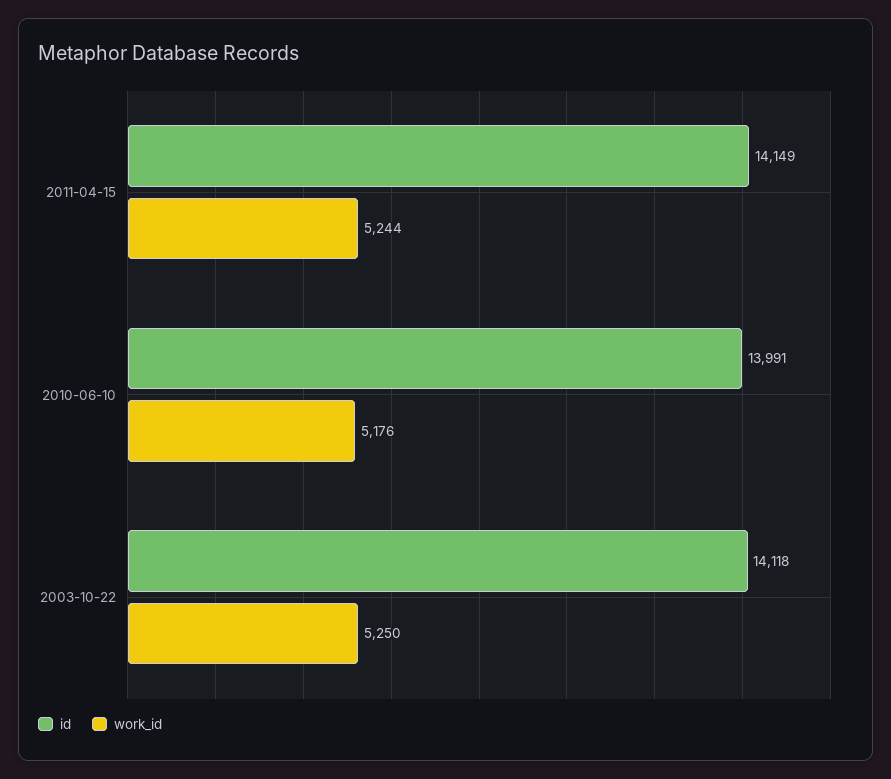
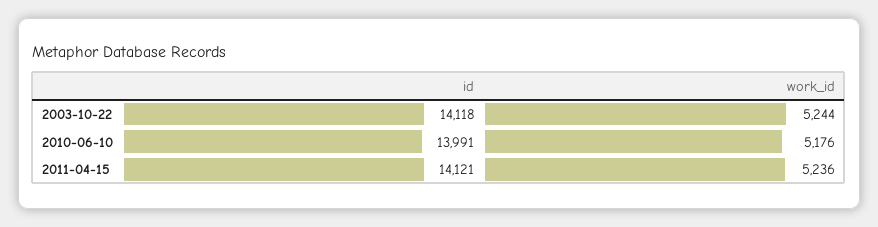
id, 2011-04-15: 14149 -> 14121
work_id, 2011-04-15: 5244 -> 5236
work_id, 2003-10-22: 5250 -> 5244

